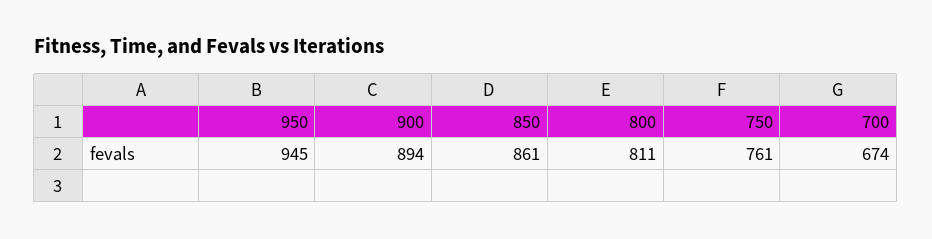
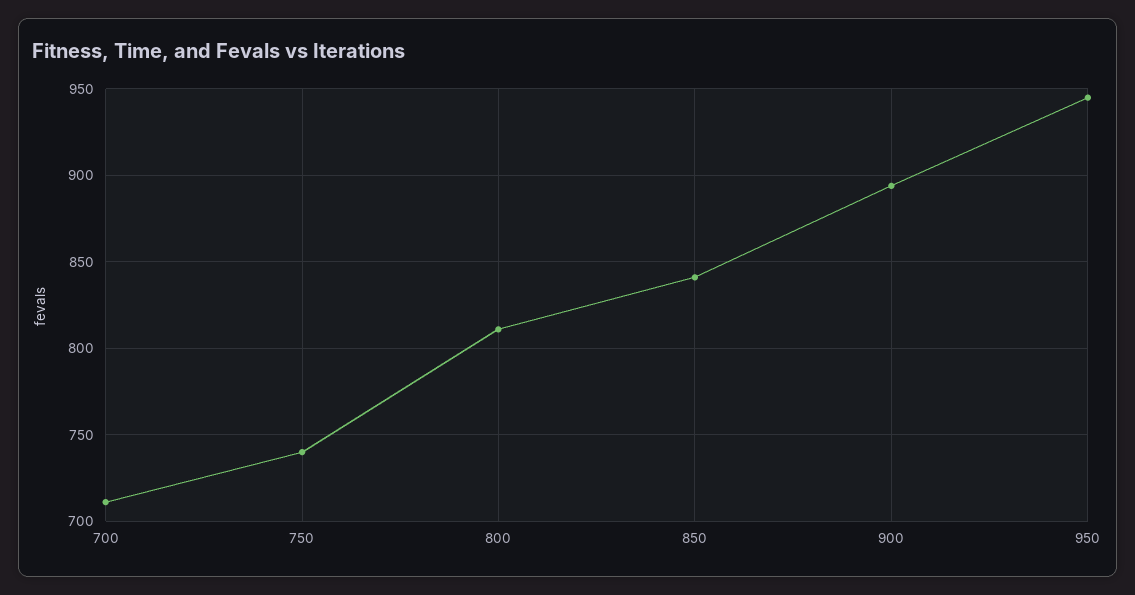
850: 861 -> 840
750: 761 -> 740
700: 674 -> 710

